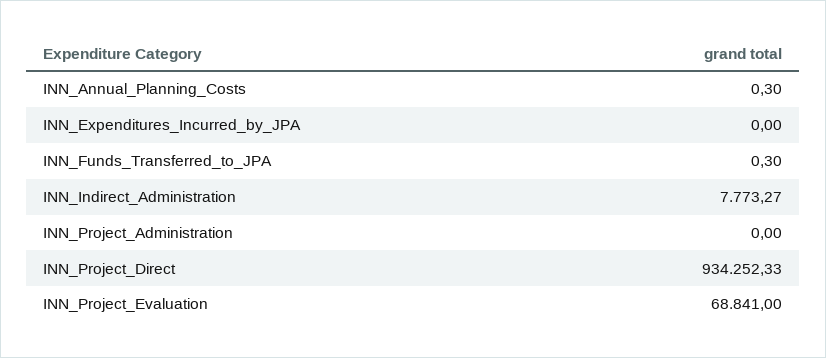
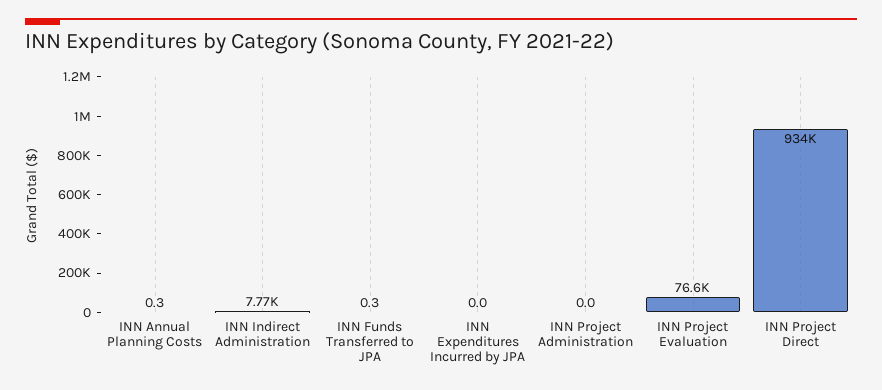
INN_Project_Evaluation: 68841 -> 76600

